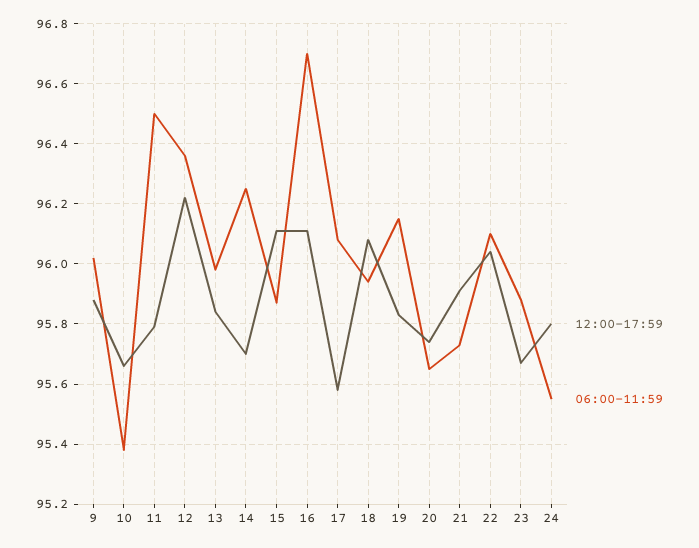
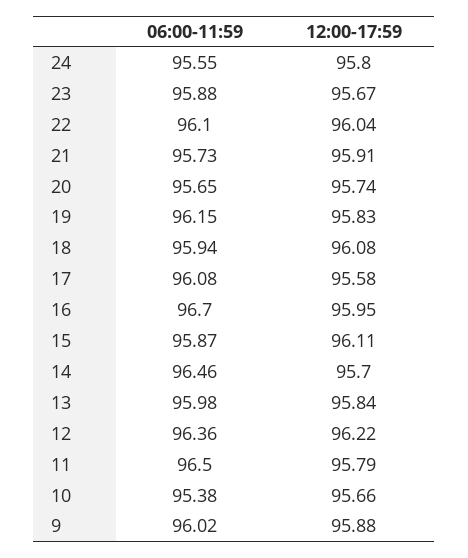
06:00-11:59, 14: 96.25 -> 96.46
12:00-17:59, 16: 96.1 -> 95.95

